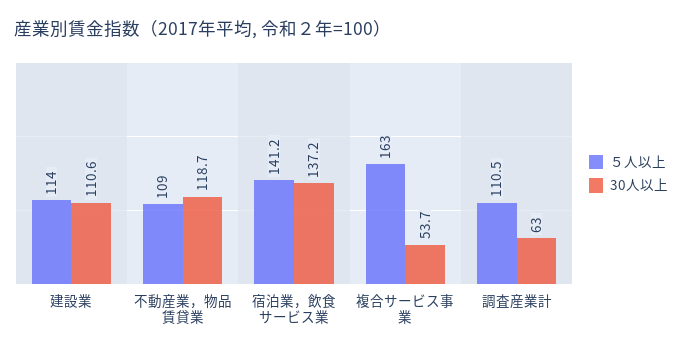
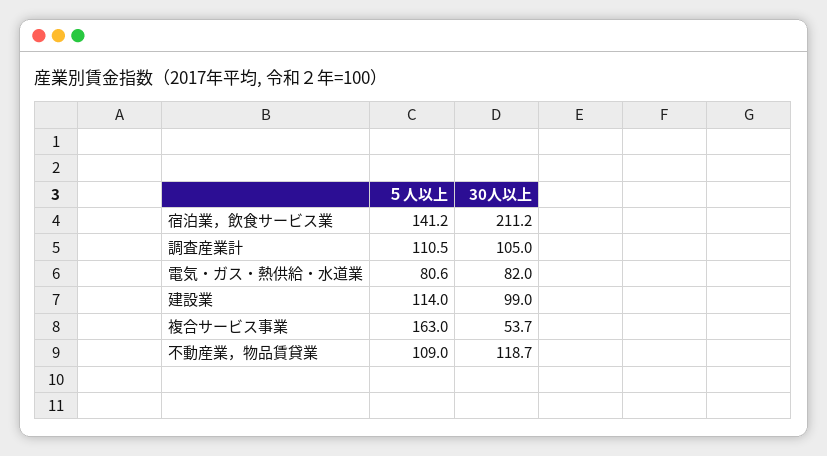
30人以上, 建設業: 110.6 -> 99
30人以上, 宿泊業，飲食サービス業: 137.2 -> 211.2
30人以上, 調査産業計: 63 -> 105
５人以上, 電気・ガス・熱供給・水道業: none -> 80.6
30人以上, 電気・ガス・熱供給・水道業: none -> 82

